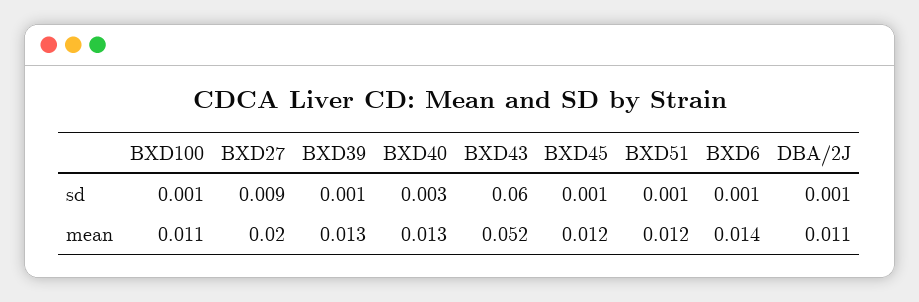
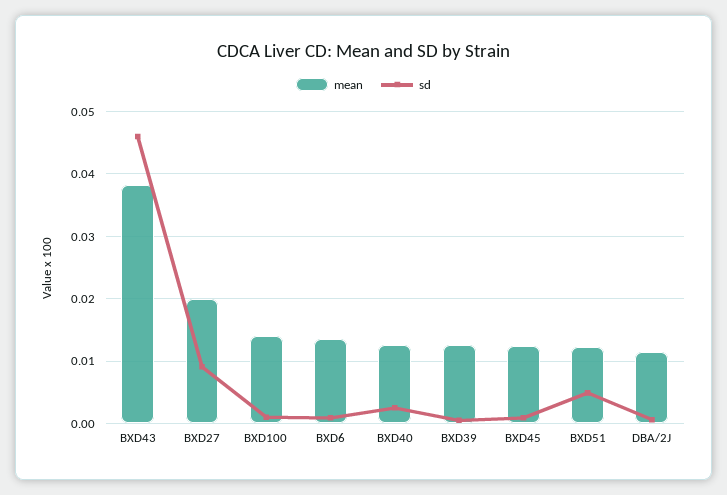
sd, BXD43: 0.06 -> 0.046
sd, BXD51: 0.001 -> 0.005
mean, BXD100: 0.011 -> 0.014
mean, BXD43: 0.052 -> 0.038

